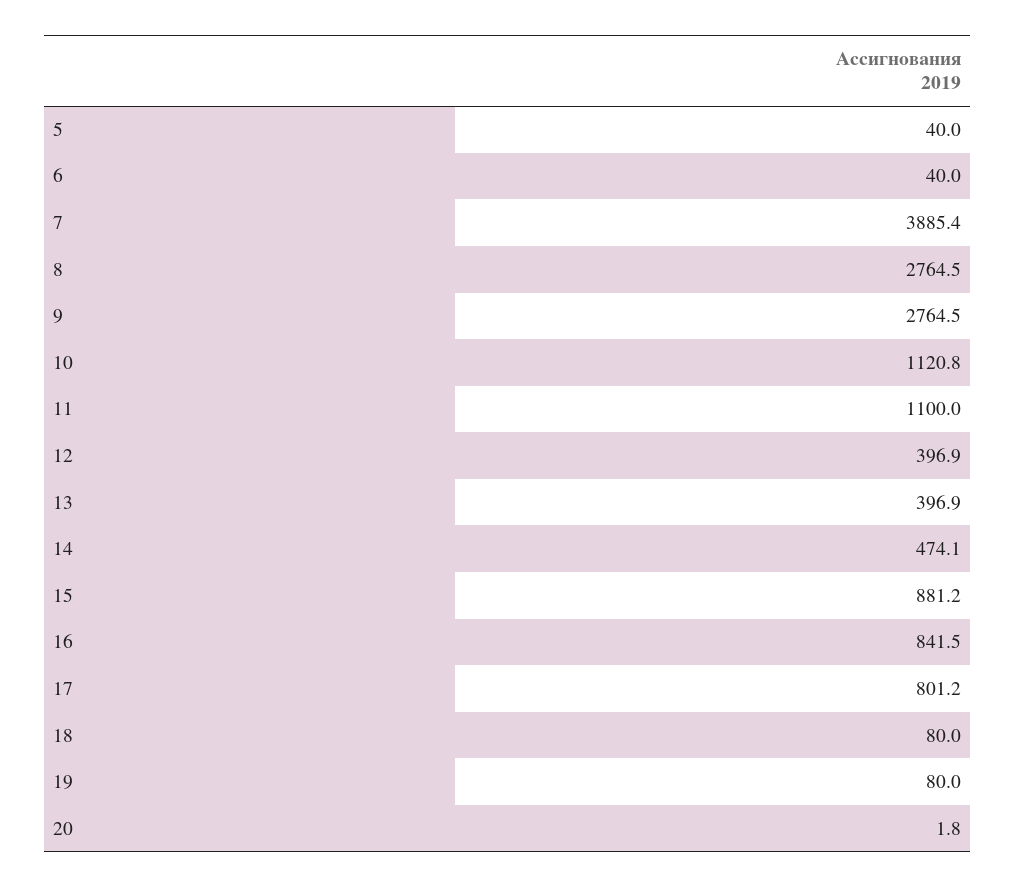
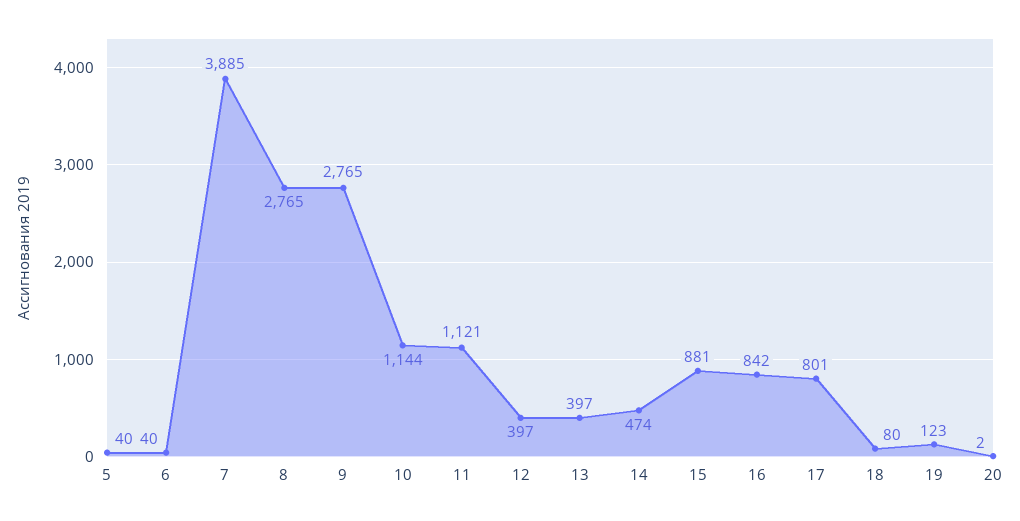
10: 1120.8 -> 1144
11: 1100 -> 1121
19: 80 -> 123

